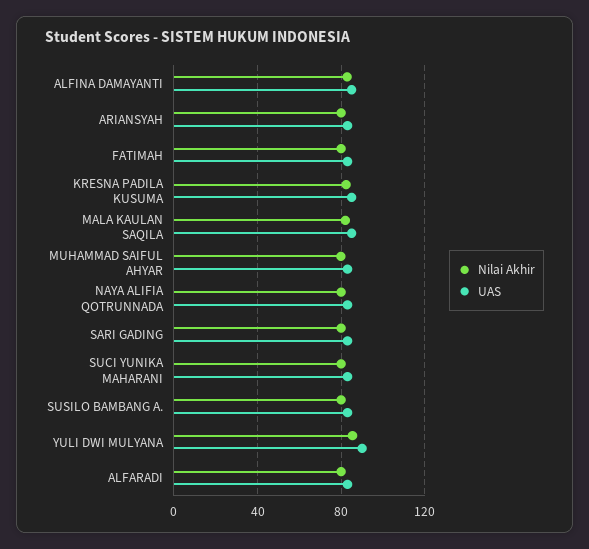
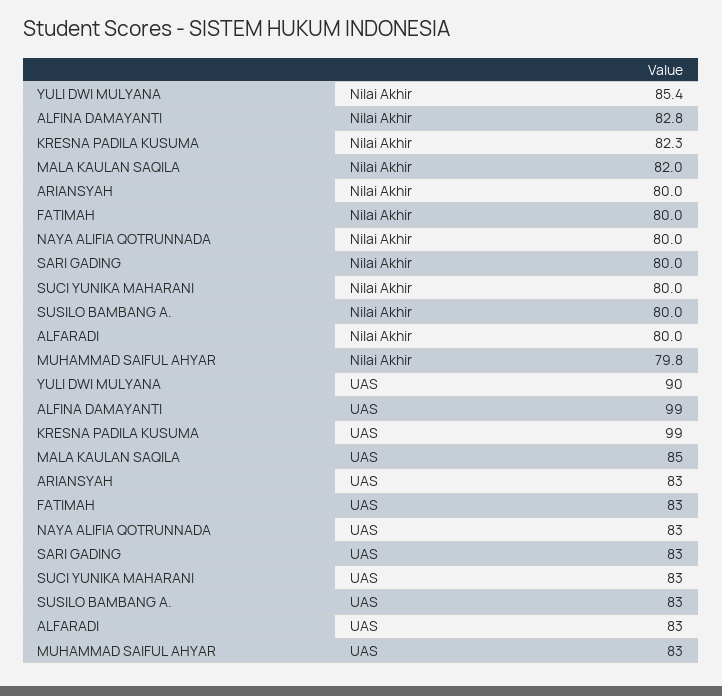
UAS, ALFINA DAMAYANTI: 85 -> 99
UAS, KRESNA PADILA KUSUMA: 85 -> 99

